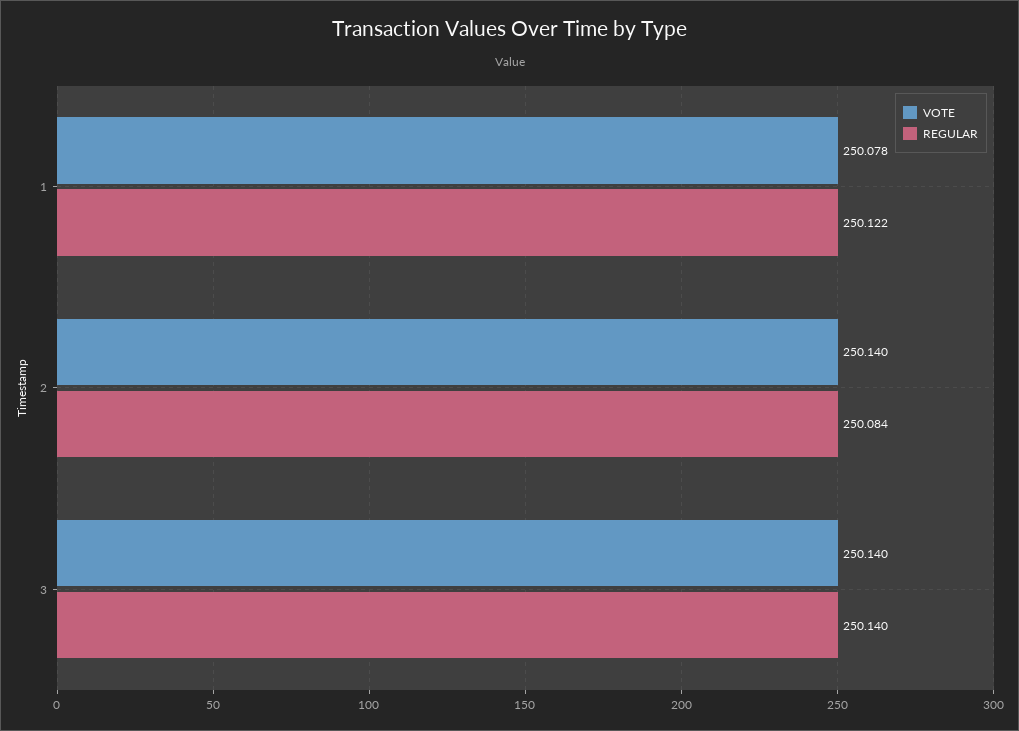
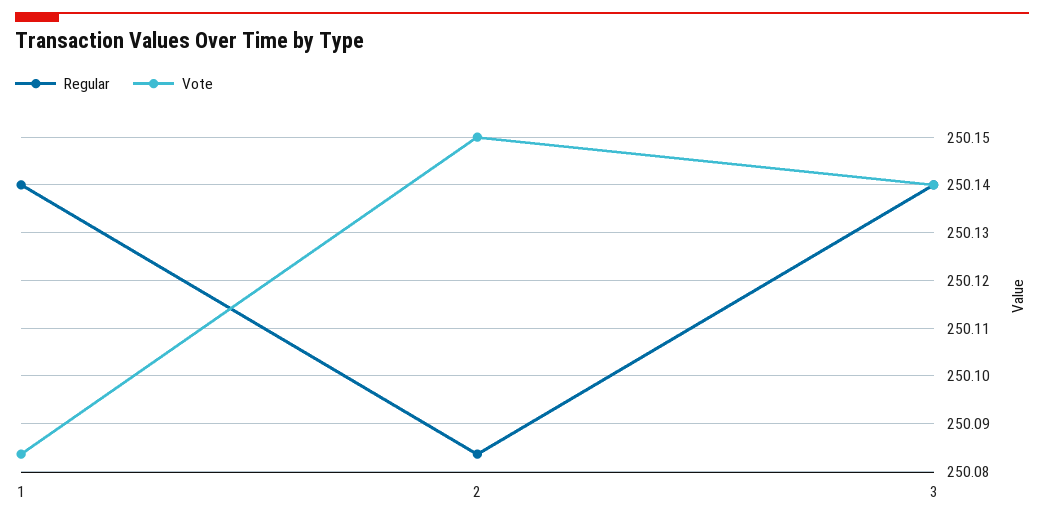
VOTE, 1: 250.078 -> 250.084
REGULAR, 1: 250.122 -> 250.14
VOTE, 2: 250.14 -> 250.15

